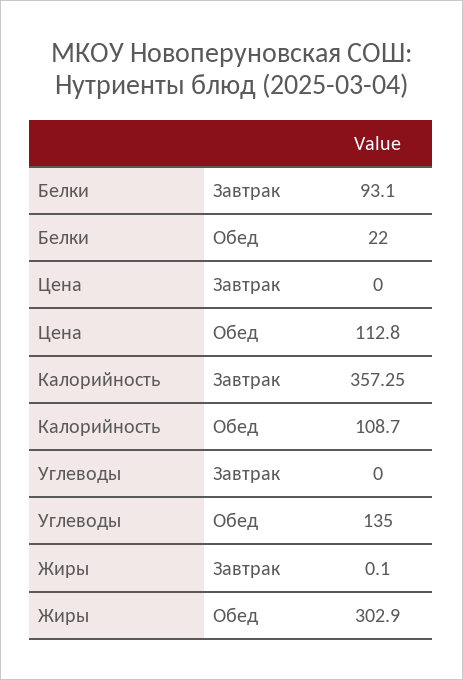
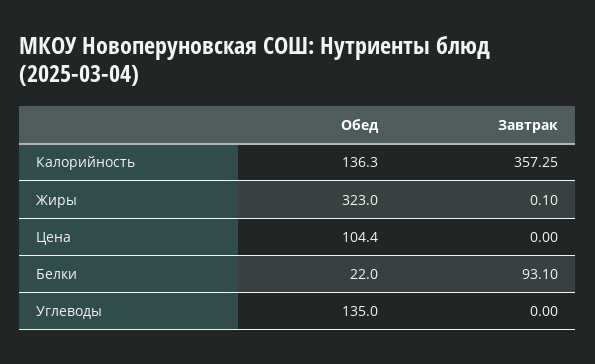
Цена, Обед: 112.8 -> 104.4
Калорийность, Обед: 108.7 -> 136.3
Жиры, Обед: 302.9 -> 323

